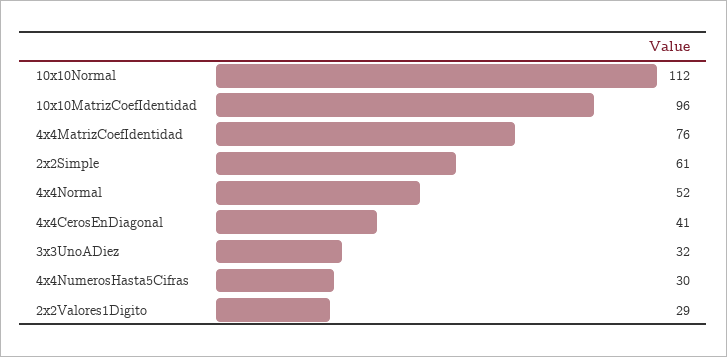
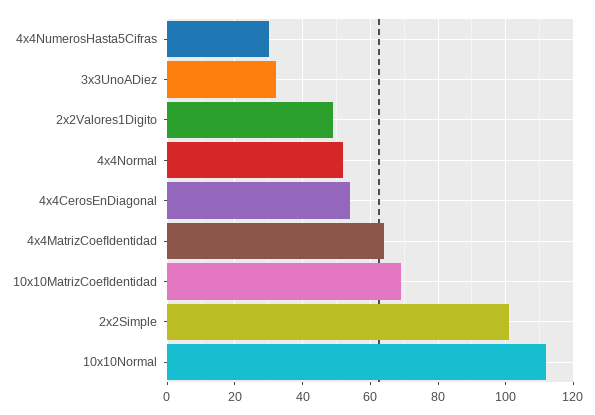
10x10MatrizCoefIdentidad: 96 -> 70
4x4MatrizCoefIdentidad: 76 -> 65
2x2Simple: 61 -> 100
4x4CerosEnDiagonal: 41 -> 55
2x2Valores1Digito: 29 -> 50

